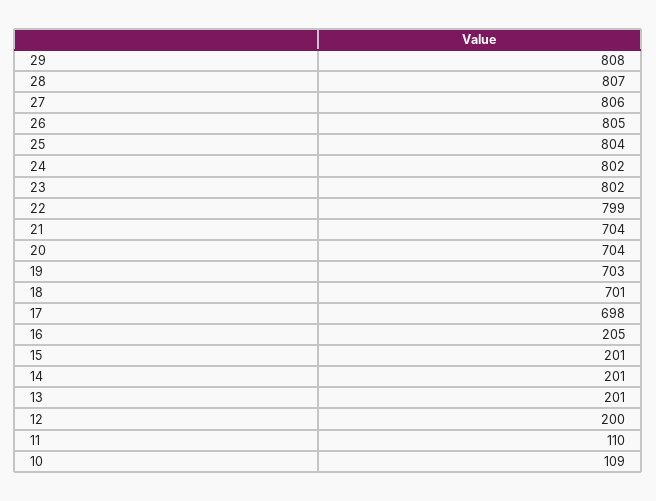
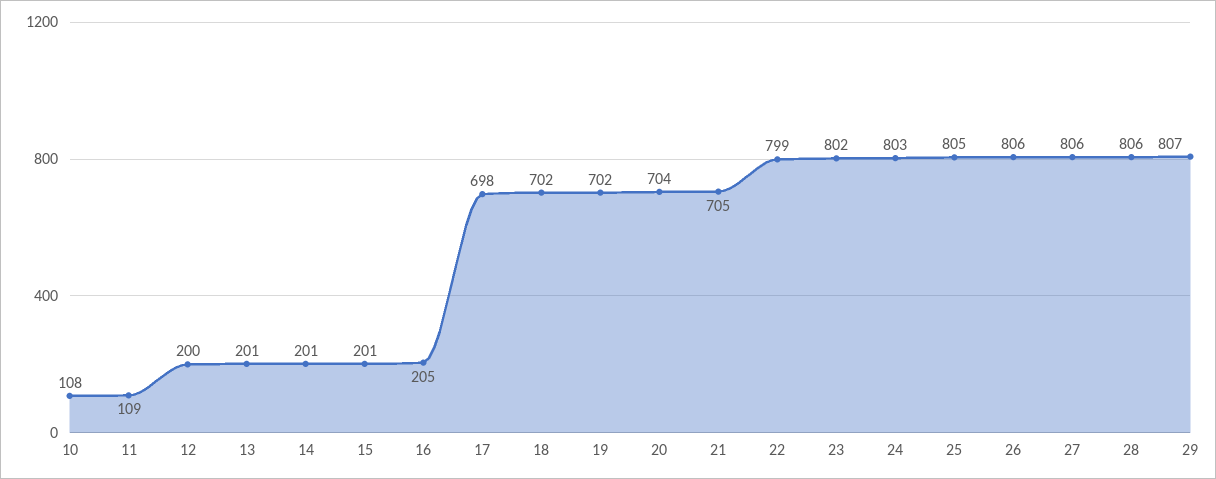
29: 808 -> 807
28: 807 -> 806
26: 805 -> 806
25: 804 -> 805
24: 802 -> 803
21: 704 -> 705
19: 703 -> 702
18: 701 -> 702
11: 110 -> 109
10: 109 -> 108

